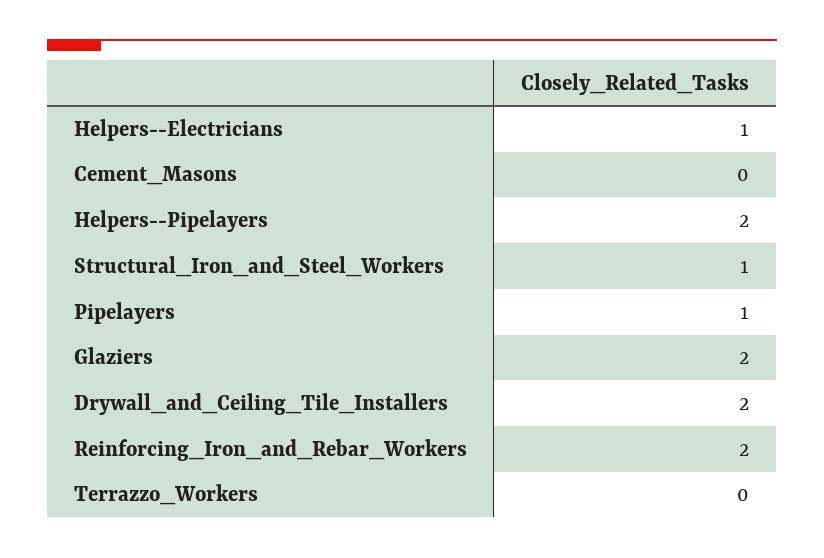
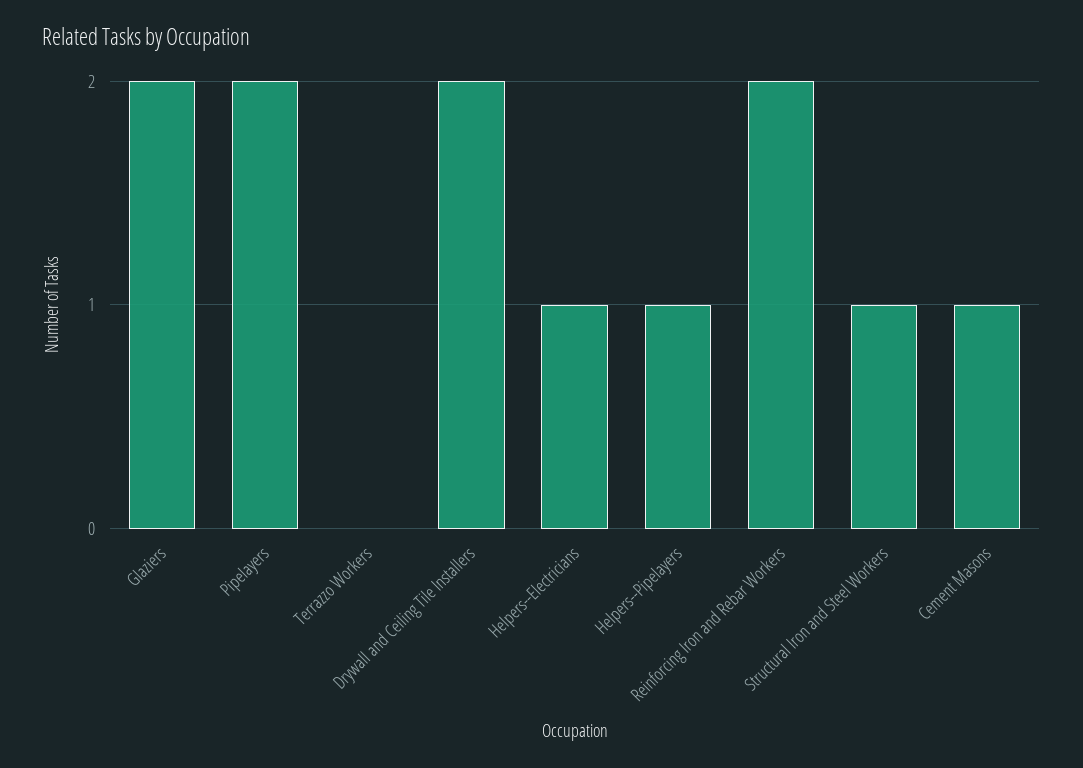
Cement_Masons: 0 -> 1
Helpers--Pipelayers: 2 -> 1
Pipelayers: 1 -> 2

